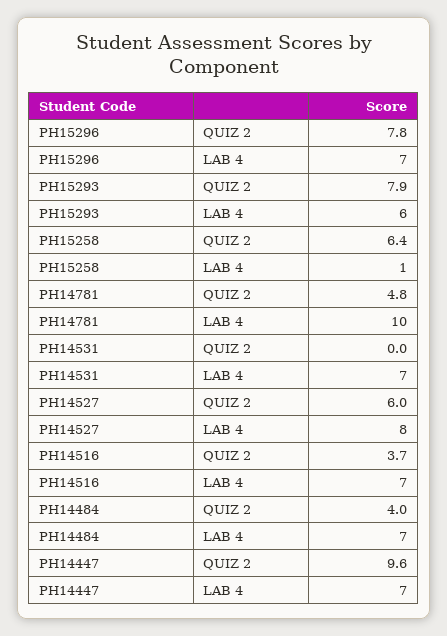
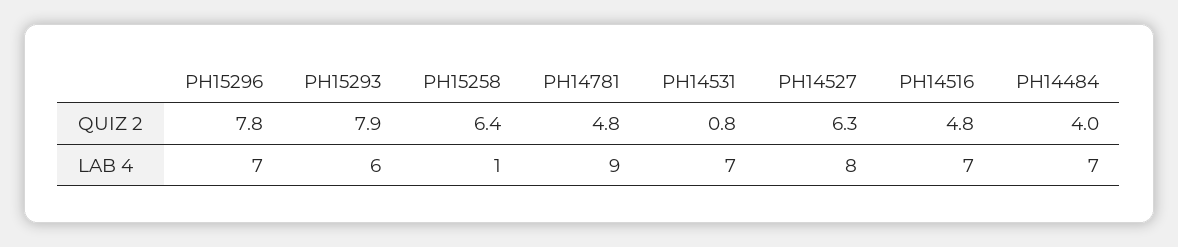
PH14781, LAB 4: 10 -> 9
PH14531, QUIZ 2: 0 -> 0.8
PH14527, QUIZ 2: 6 -> 6.3
PH14516, QUIZ 2: 3.7 -> 4.8
PH14447, QUIZ 2: 9.6 -> none
PH14447, LAB 4: 7 -> none

